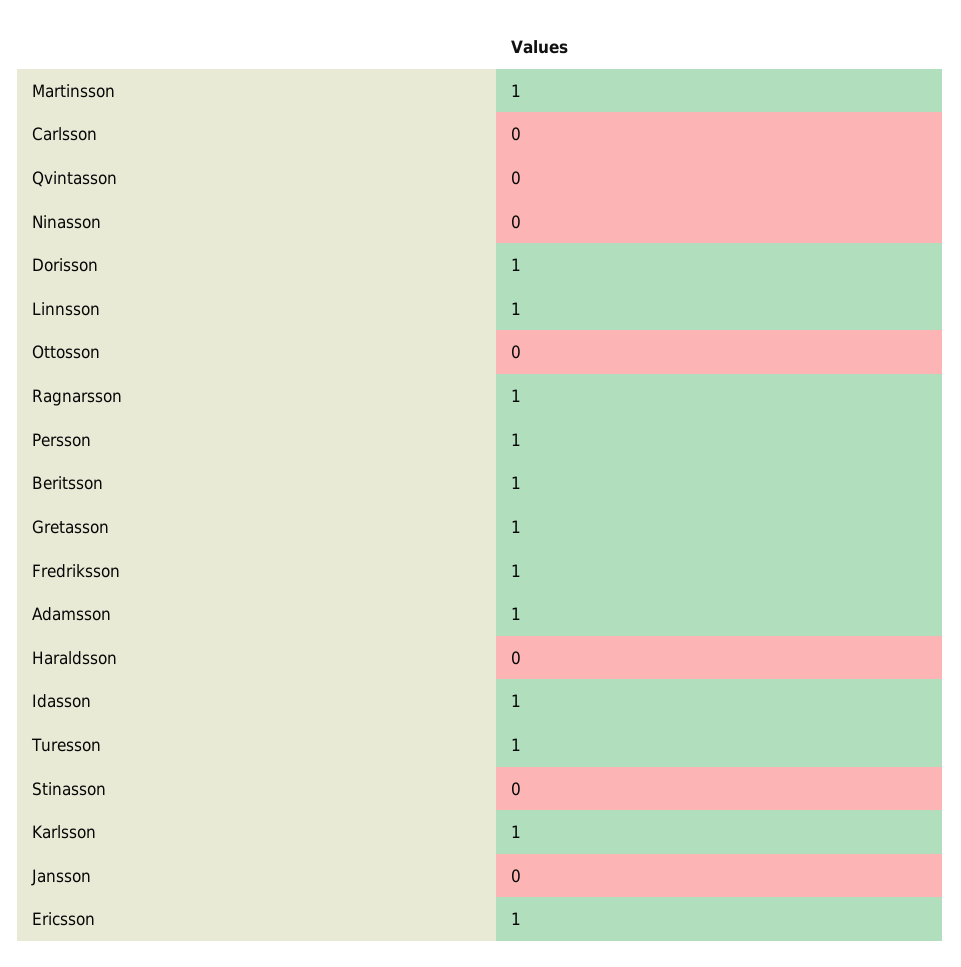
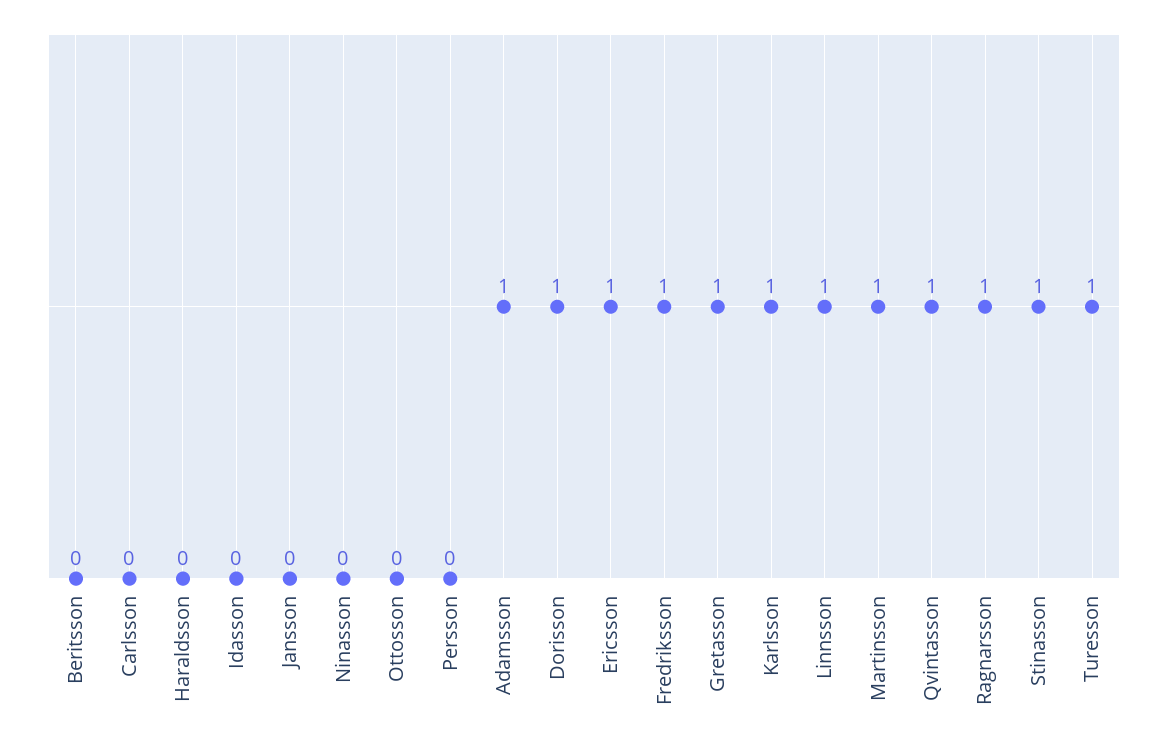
Qvintasson: 0 -> 1
Persson: 1 -> 0
Beritsson: 1 -> 0
Idasson: 1 -> 0
Stinasson: 0 -> 1

